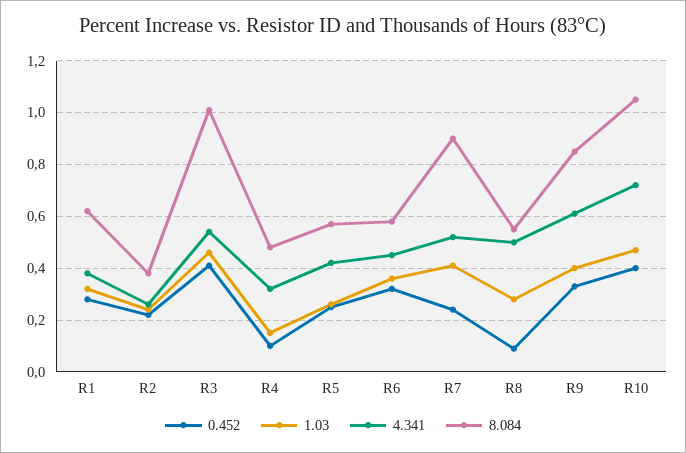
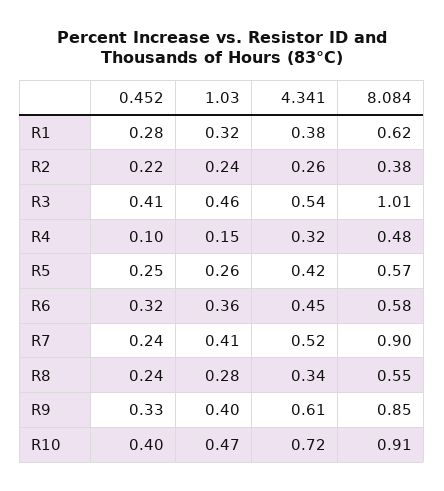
0.452, R8: 0.1 -> 0.24
4.341, R8: 0.5 -> 0.34
8.084, R10: 1.05 -> 0.91

